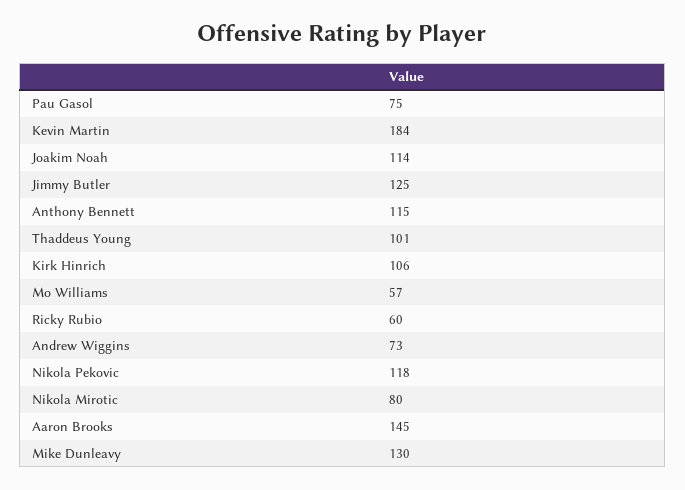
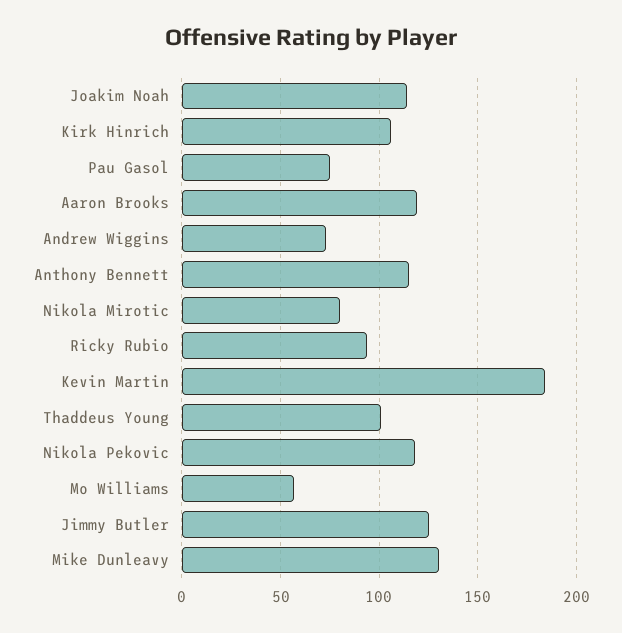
Ricky Rubio: 60 -> 95
Aaron Brooks: 145 -> 120

